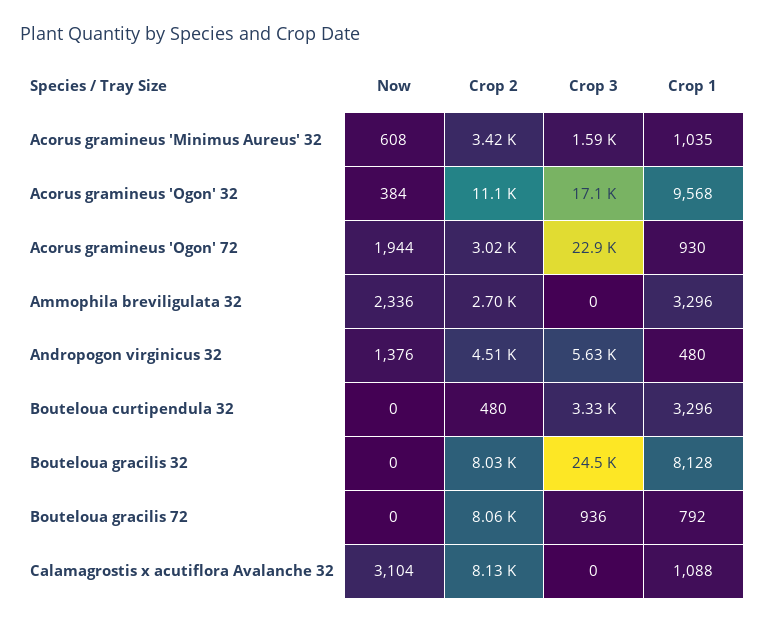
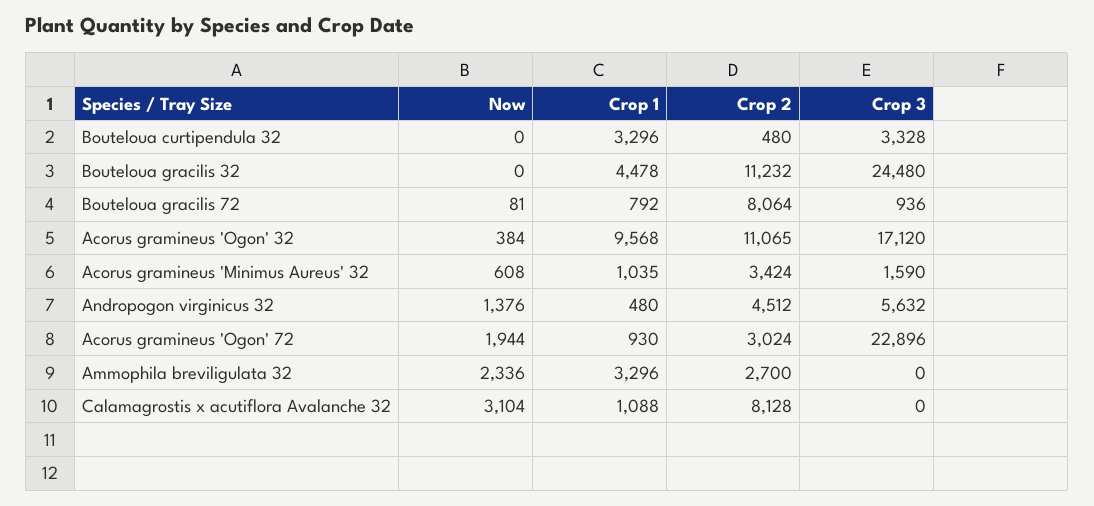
Crop 2, Bouteloua gracilis 32: 8030 -> 11232
Crop 1, Bouteloua gracilis 32: 8128 -> 4478
Now, Bouteloua gracilis 72: 0 -> 81

